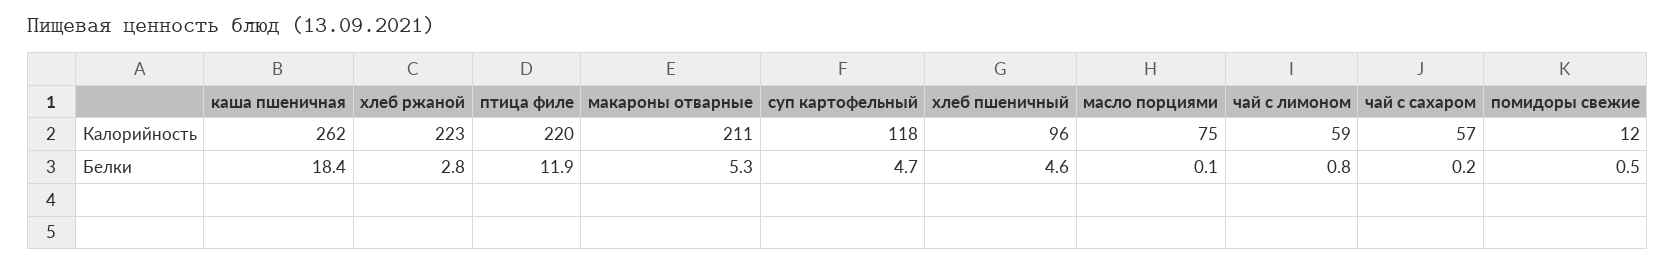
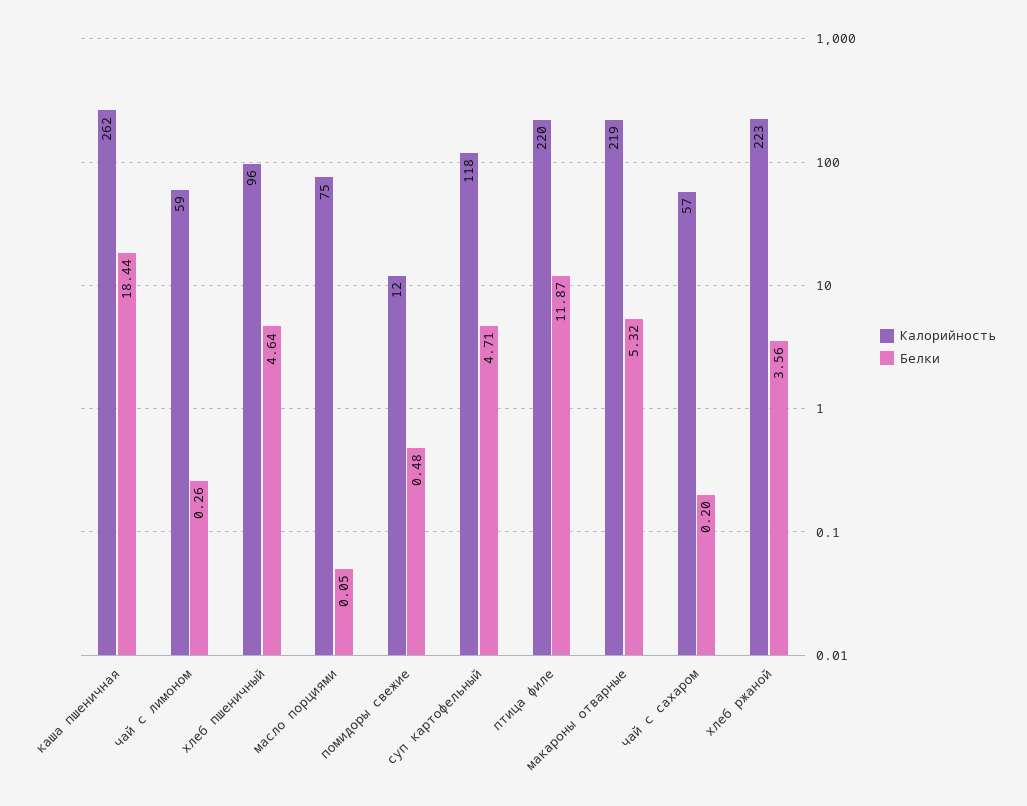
Калорийность, макароны отварные: 211 -> 219
Белки, хлеб ржаной: 2.8 -> 3.56
Белки, чай с лимоном: 0.8 -> 0.26

